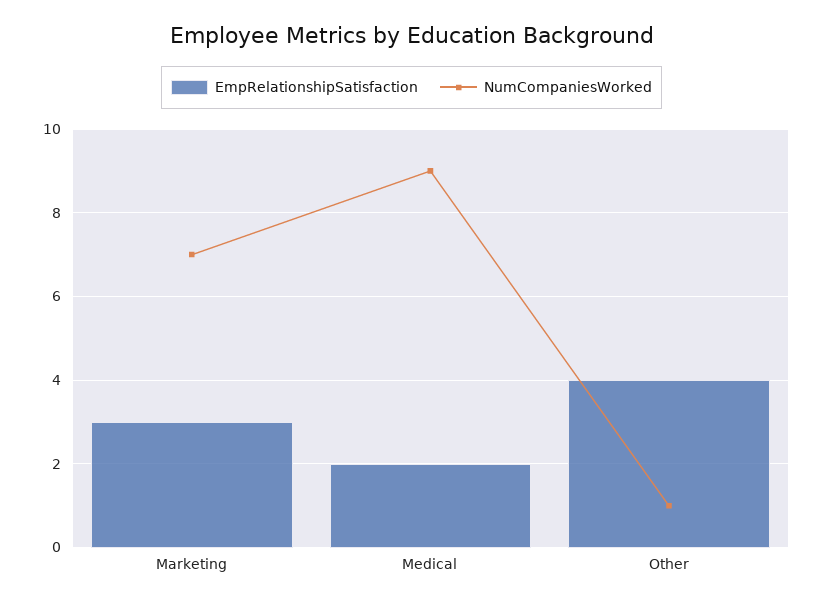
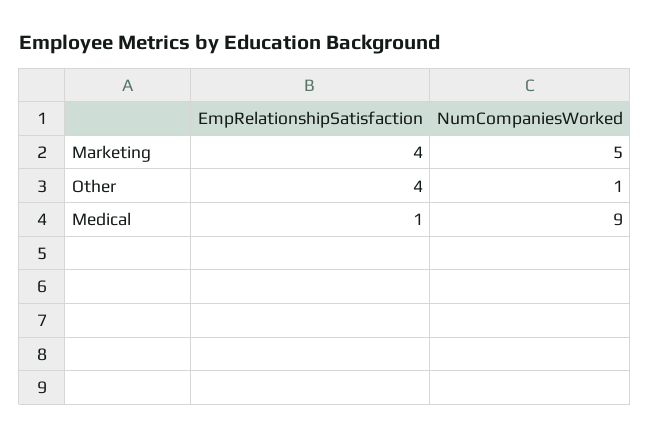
EmpRelationshipSatisfaction, Marketing: 3 -> 4
NumCompaniesWorked, Marketing: 7 -> 5
EmpRelationshipSatisfaction, Medical: 2 -> 1

